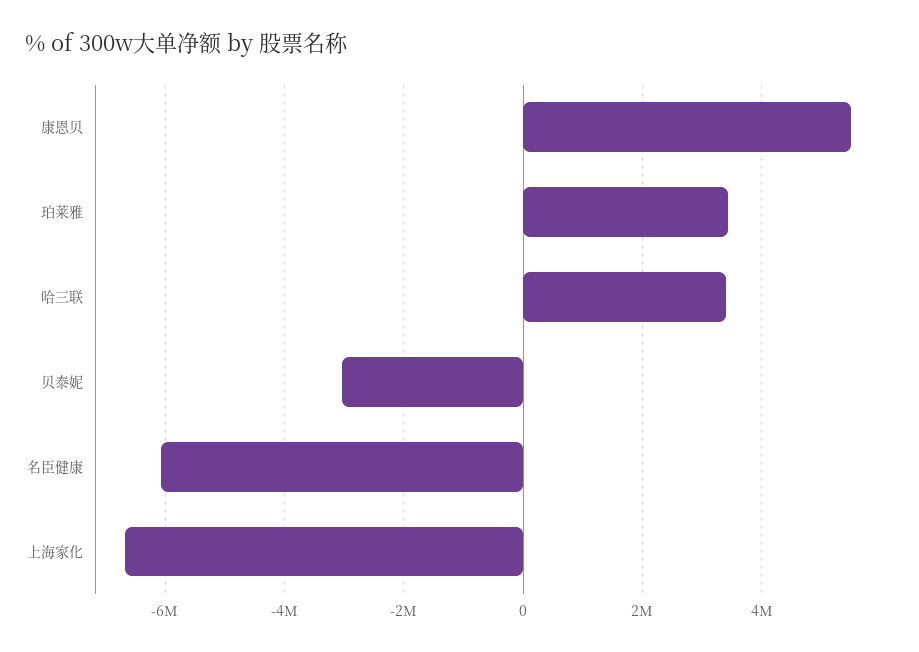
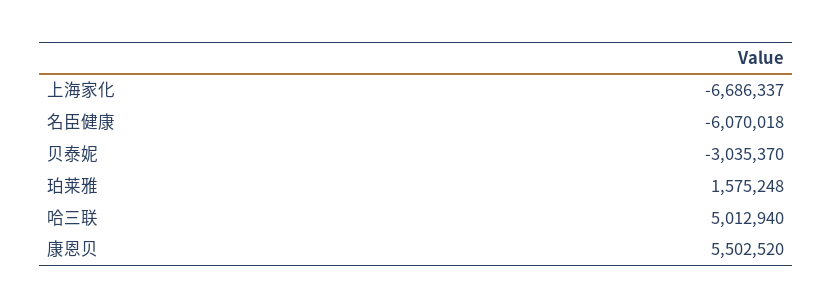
珀莱雅: 3400000 -> 1575248
哈三联: 3400000 -> 5012940

